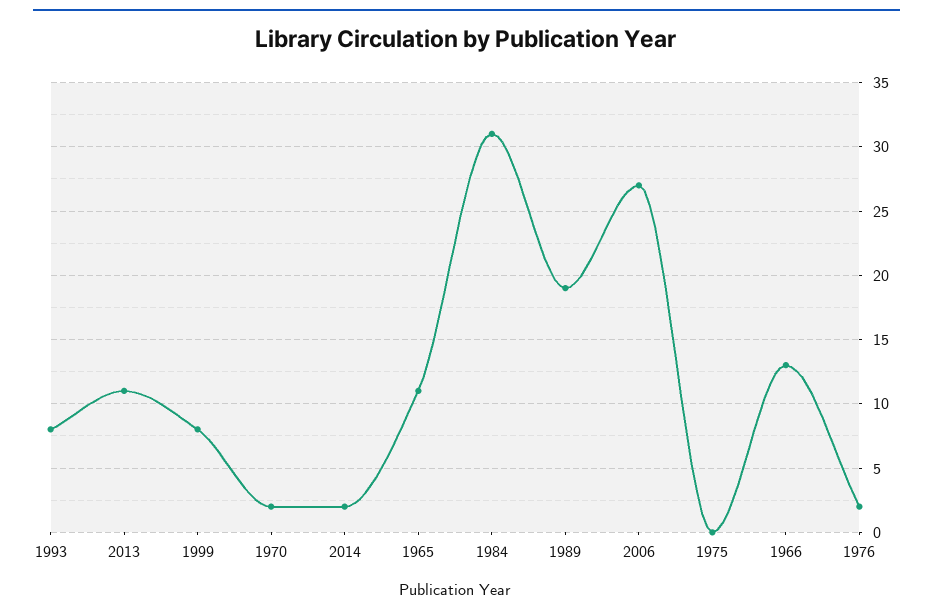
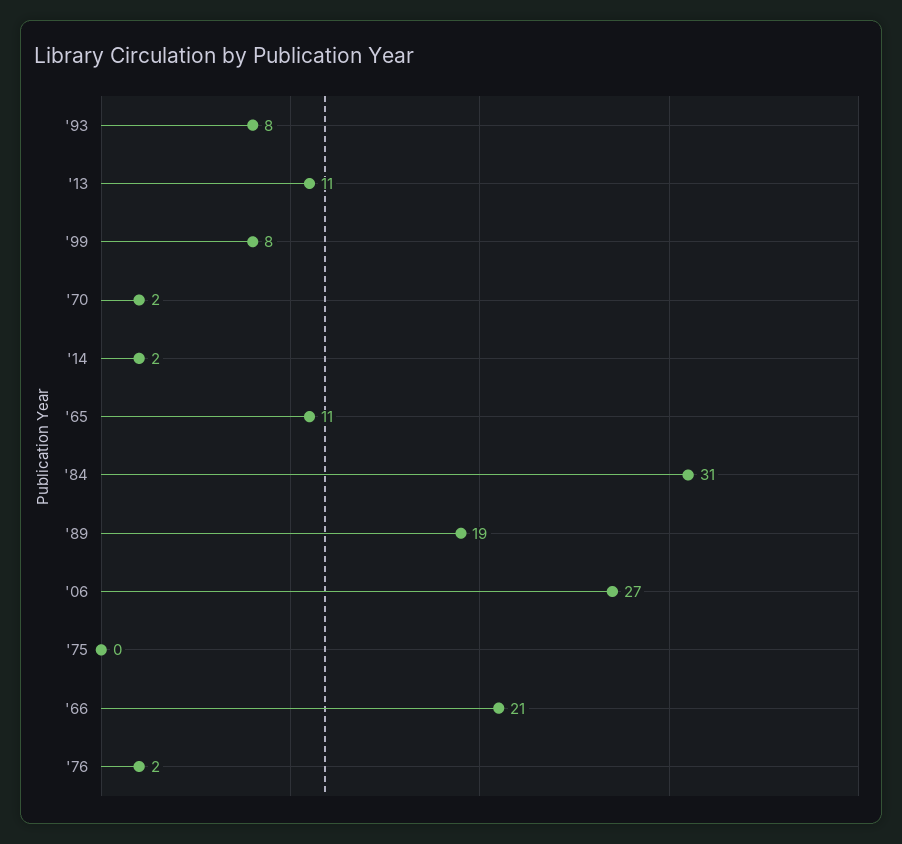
1966: 13 -> 21

